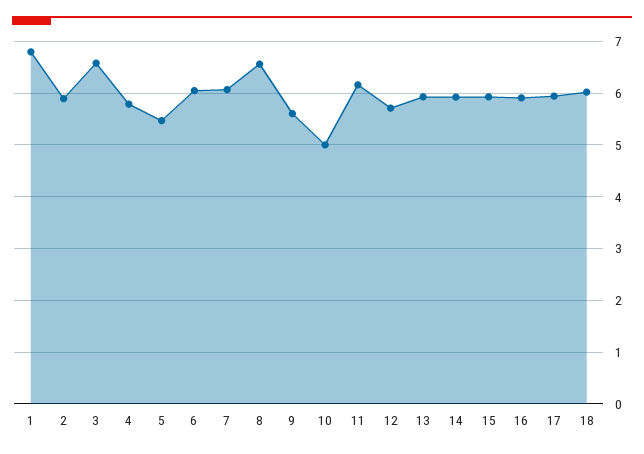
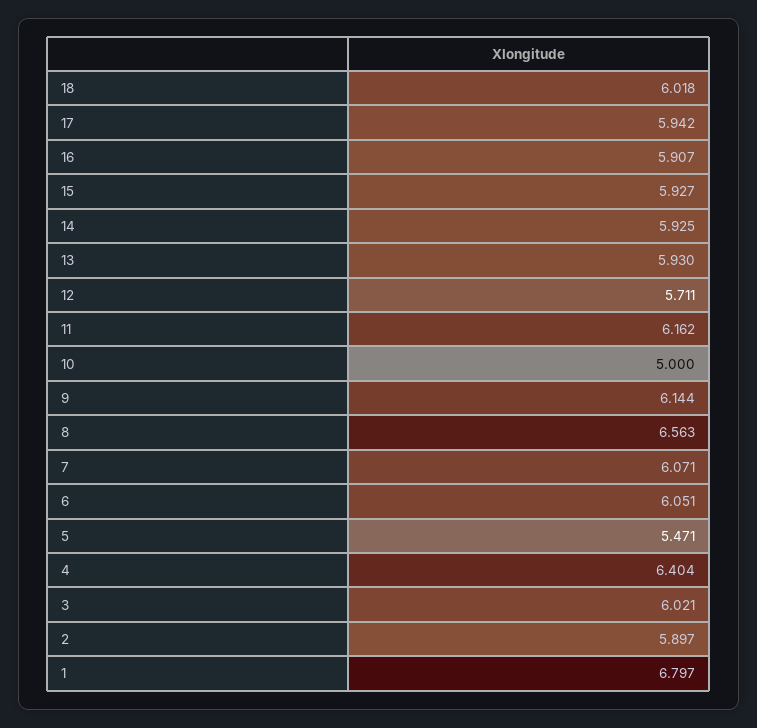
3: 6.6 -> 6.021
4: 5.8 -> 6.404
9: 5.6 -> 6.144

